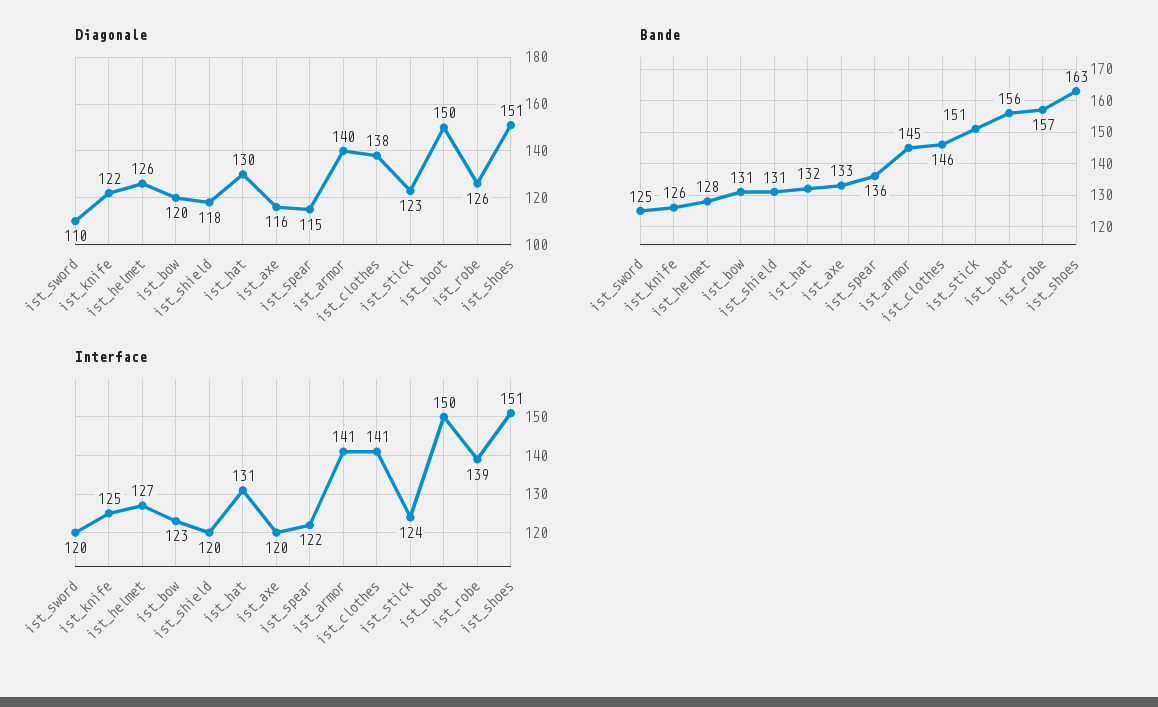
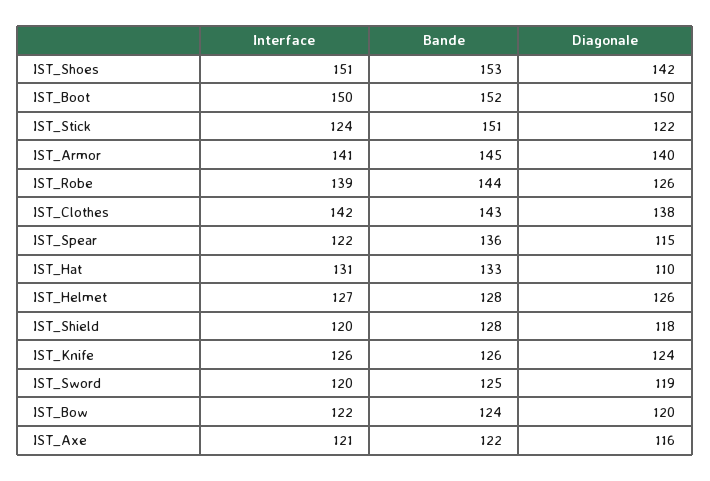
Diagonale, ist_sword: 110 -> 119
Diagonale, ist_knife: 122 -> 124
Diagonale, ist_hat: 130 -> 110
Diagonale, ist_stick: 123 -> 122
Diagonale, ist_shoes: 151 -> 142
Bande, ist_bow: 131 -> 124
Bande, ist_shield: 131 -> 128
Bande, ist_hat: 132 -> 133
Bande, ist_axe: 133 -> 122
Bande, ist_clothes: 146 -> 143
Bande, ist_boot: 156 -> 152
Bande, ist_robe: 157 -> 144
Bande, ist_shoes: 163 -> 153
Interface, ist_knife: 125 -> 126
Interface, ist_bow: 123 -> 122
Interface, ist_axe: 120 -> 121
Interface, ist_clothes: 141 -> 142

